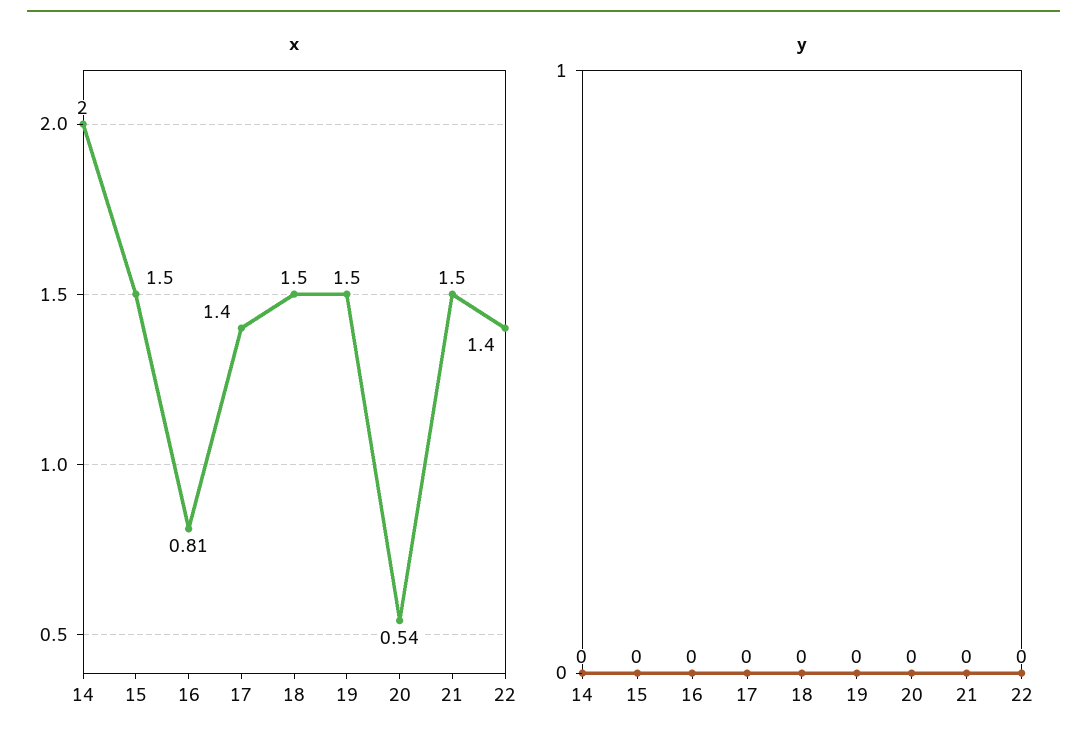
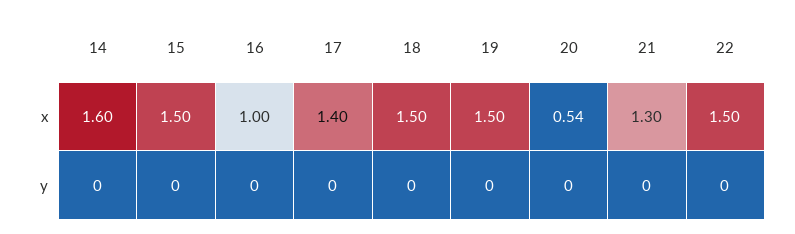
x, 14: 2 -> 1.6
x, 16: 0.81 -> 1
x, 21: 1.5 -> 1.3
x, 22: 1.4 -> 1.5

